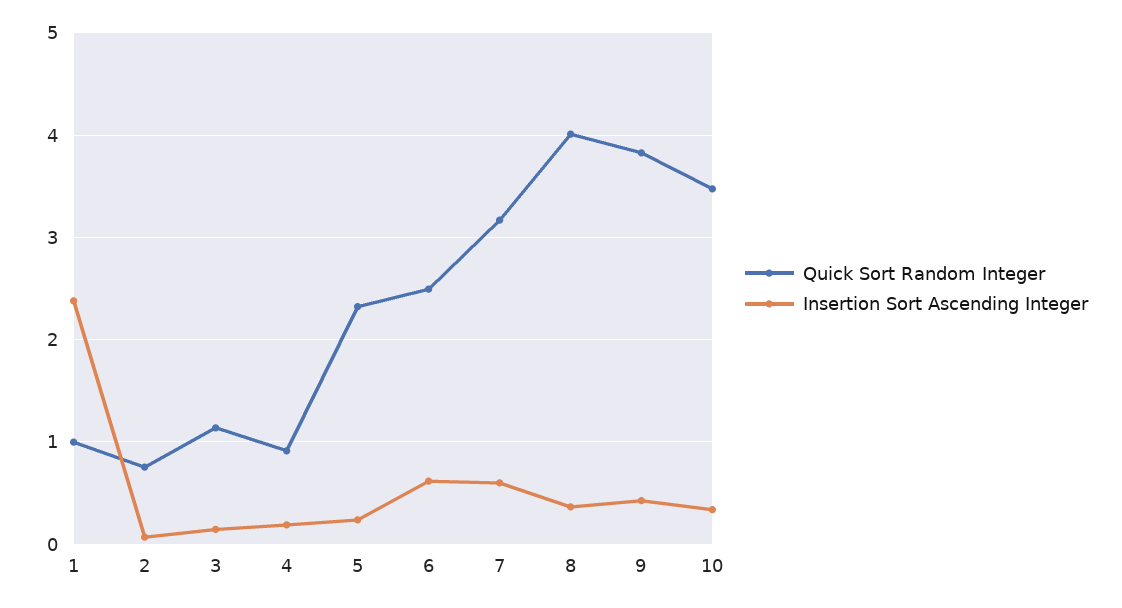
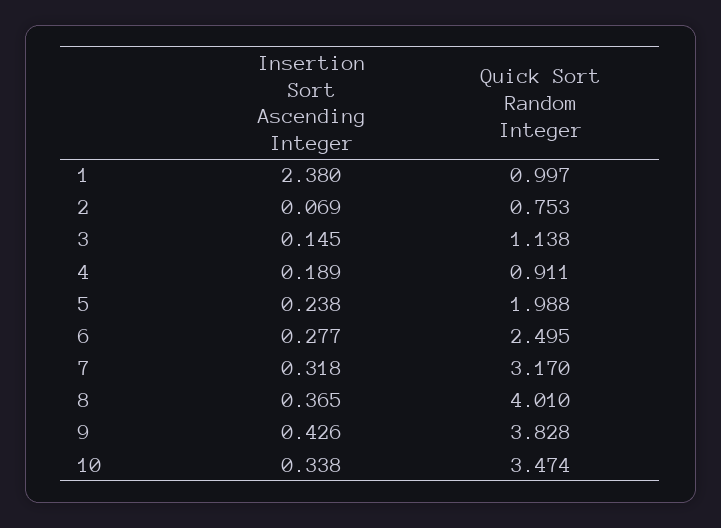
Quick Sort Random Integer, 5: 2.3 -> 1.988
Insertion Sort Ascending Integer, 6: 0.6 -> 0.277
Insertion Sort Ascending Integer, 7: 0.6 -> 0.318

